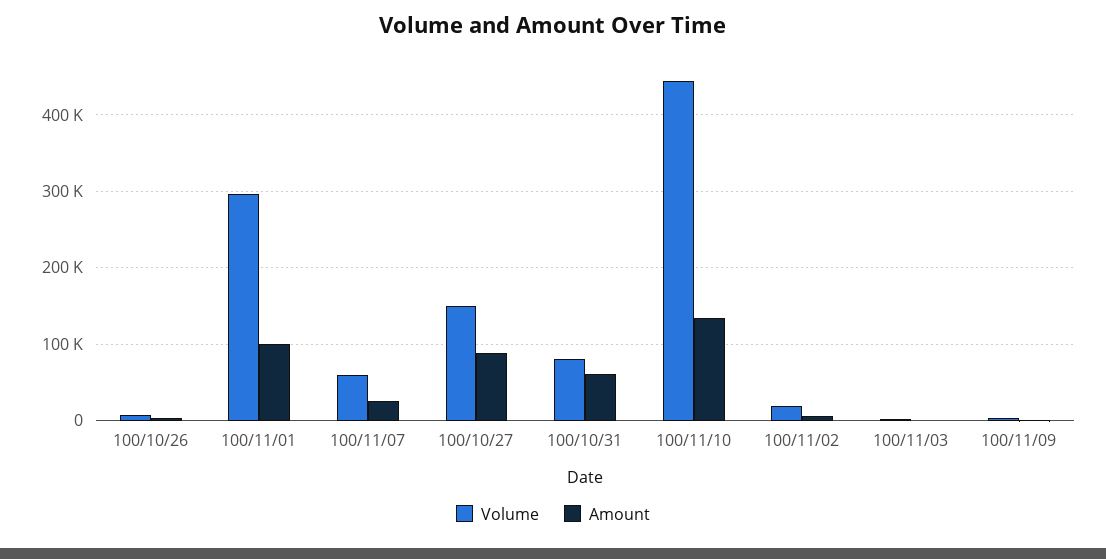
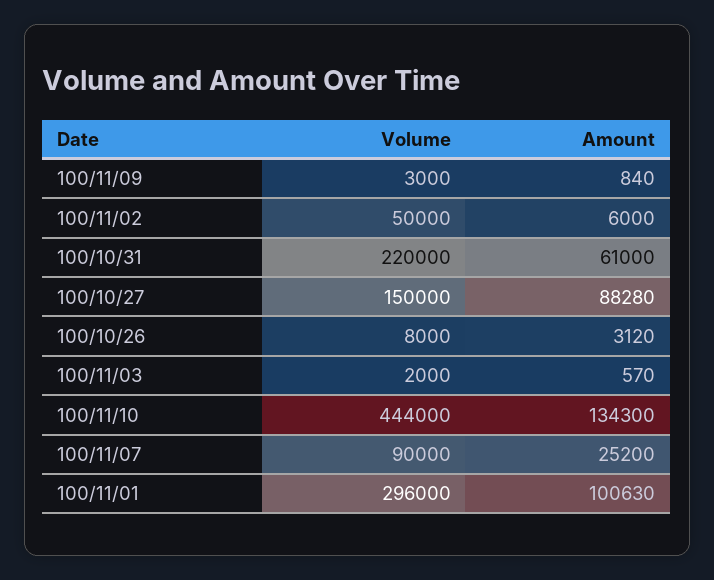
Volume, 100/11/07: 60000 -> 90000
Volume, 100/10/31: 80000 -> 220000
Volume, 100/11/02: 20000 -> 50000

